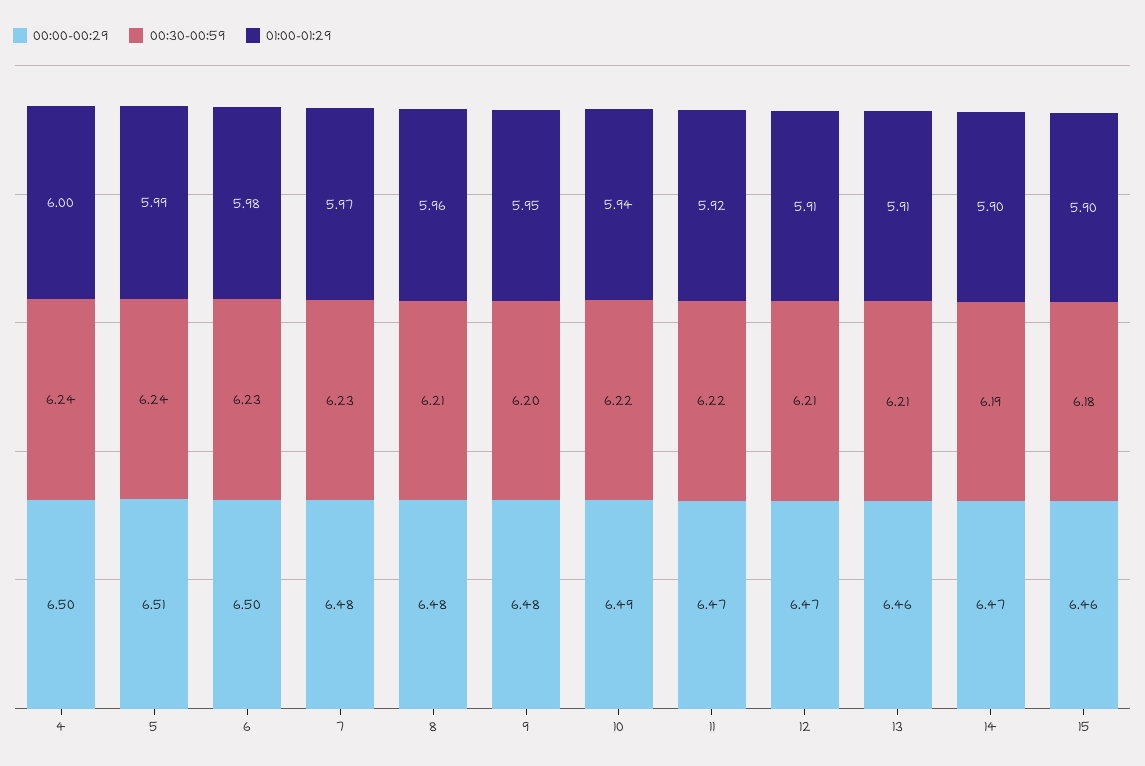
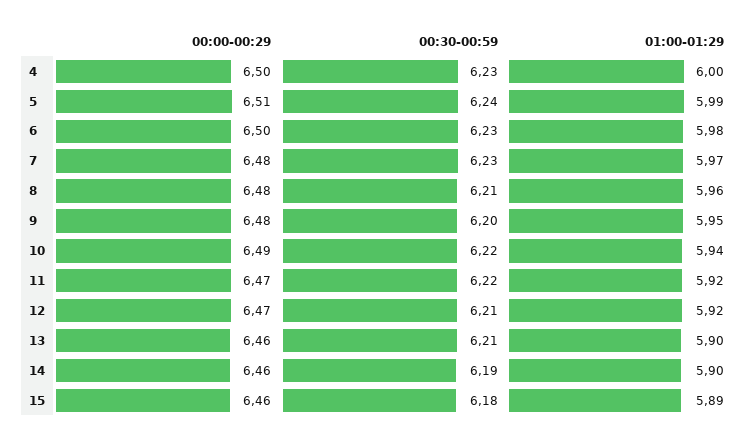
00:30-00:59, 4: 6.24 -> 6.23
01:00-01:29, 12: 5.91 -> 5.92
01:00-01:29, 13: 5.91 -> 5.9
00:00-00:29, 14: 6.47 -> 6.46
01:00-01:29, 15: 5.9 -> 5.89

